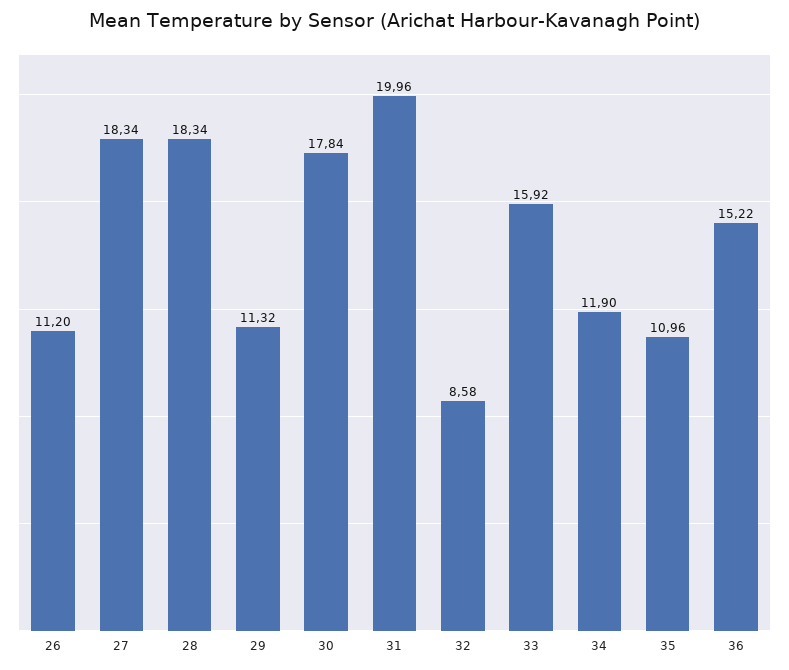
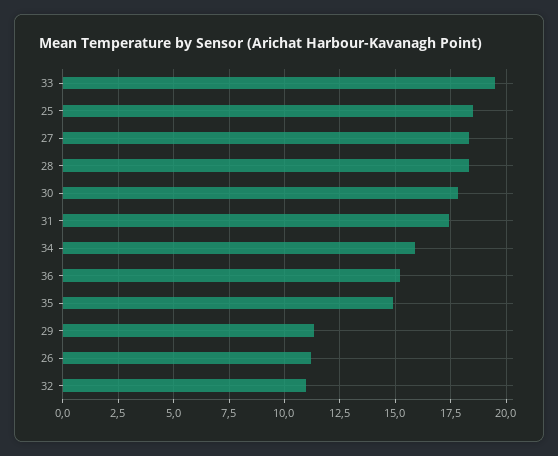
31: 19.96 -> 17.5
32: 8.58 -> 11
33: 15.92 -> 19.5
34: 11.9 -> 16
35: 10.96 -> 15
25: none -> 18.5

